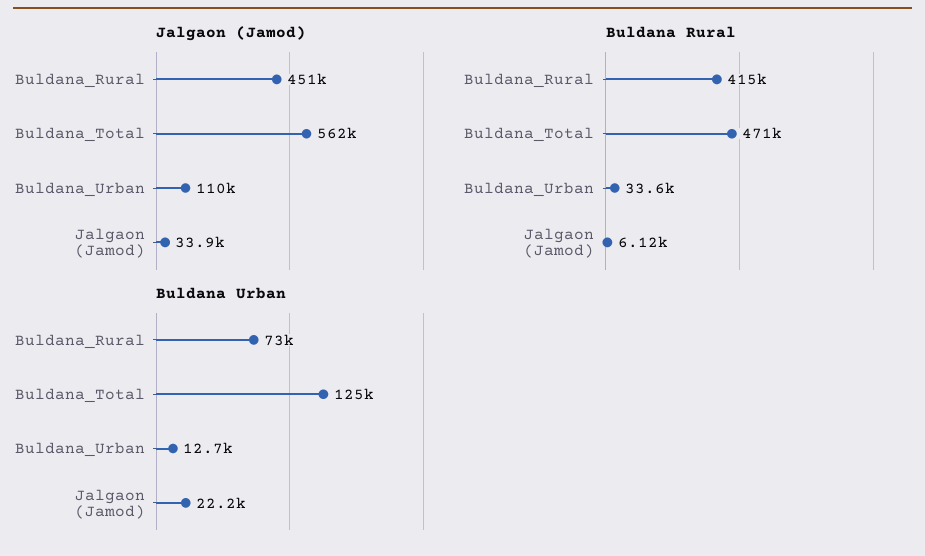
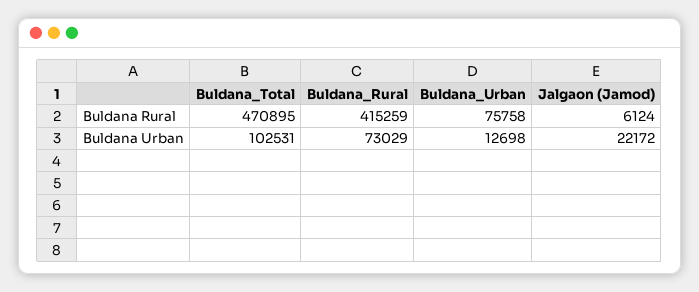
Jalgaon (Jamod), Buldana_Rural: 451000 -> none
Jalgaon (Jamod), Buldana_Total: 562000 -> none
Jalgaon (Jamod), Buldana_Urban: 110000 -> none
Jalgaon (Jamod), Jalgaon (Jamod): 33900 -> none
Buldana Rural, Buldana_Urban: 33600 -> 75758
Buldana Urban, Buldana_Total: 125000 -> 102531

